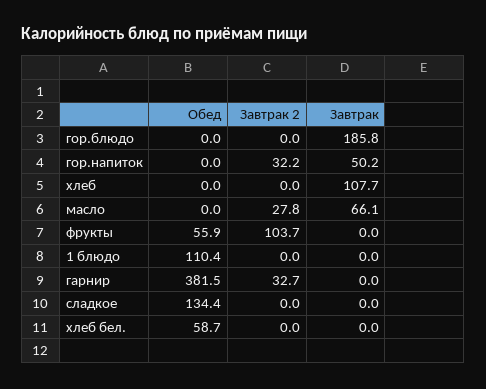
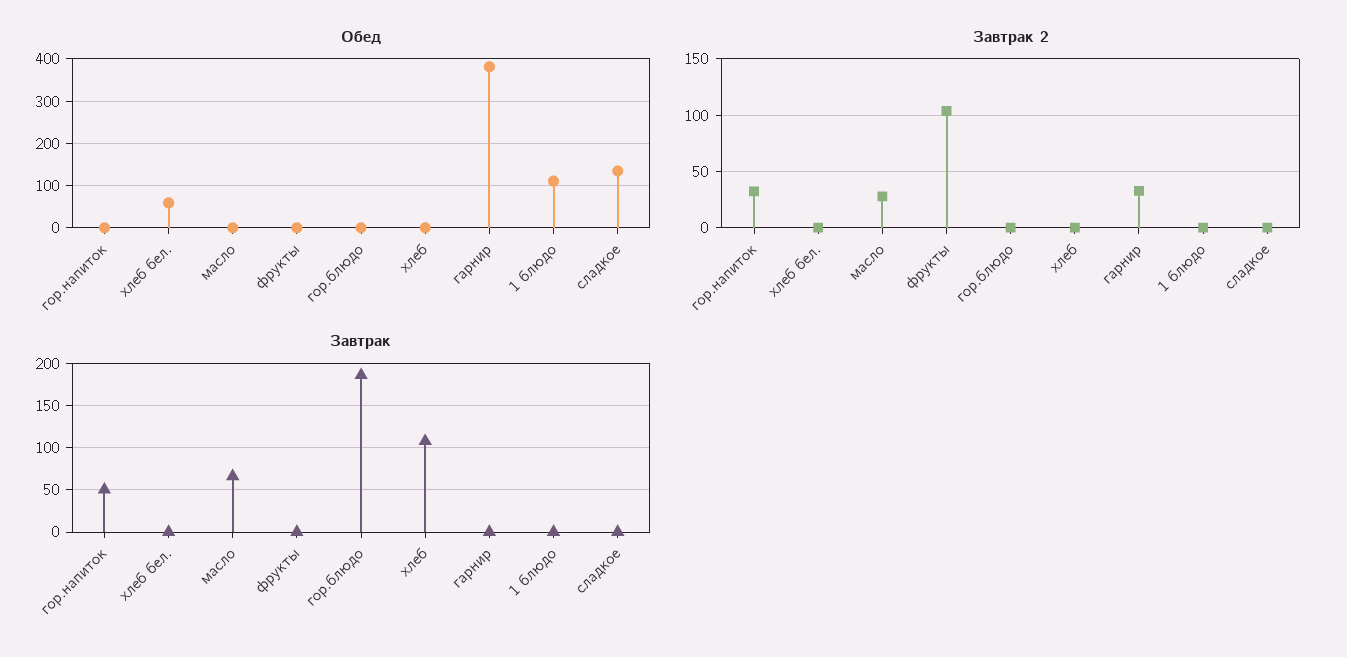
Обед, фрукты: 55.9 -> 0

